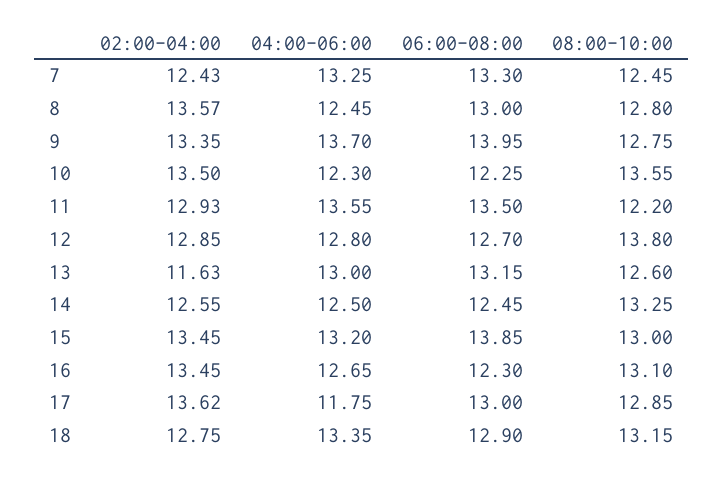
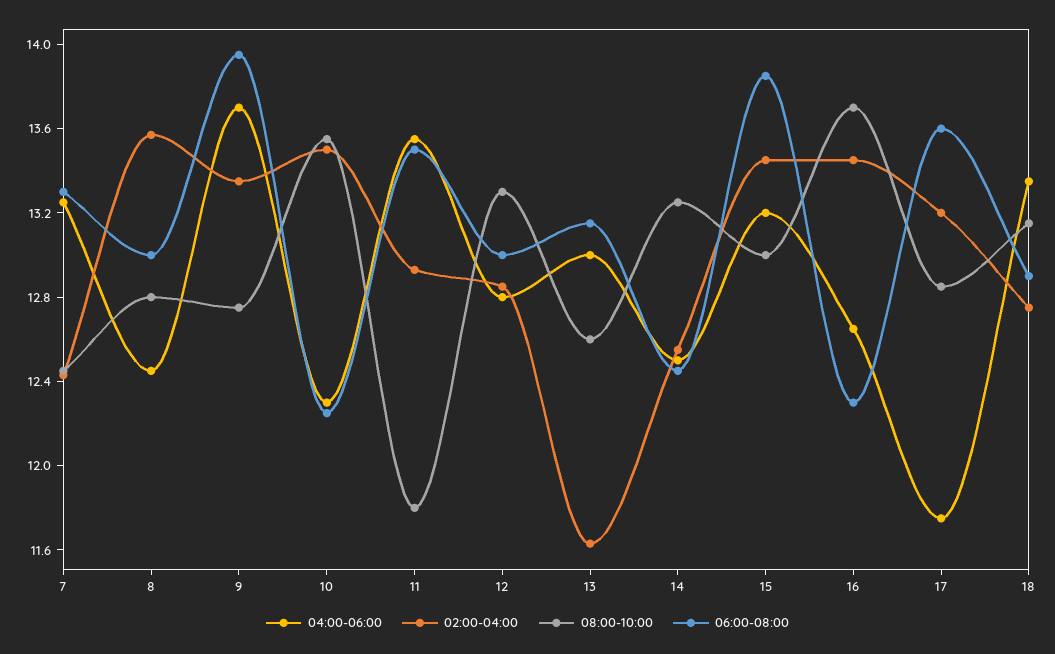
08:00-10:00, 11: 12.2 -> 11.8
06:00-08:00, 12: 12.7 -> 13
08:00-10:00, 12: 13.8 -> 13.3
08:00-10:00, 16: 13.1 -> 13.7
02:00-04:00, 17: 13.62 -> 13.2
06:00-08:00, 17: 13 -> 13.6

